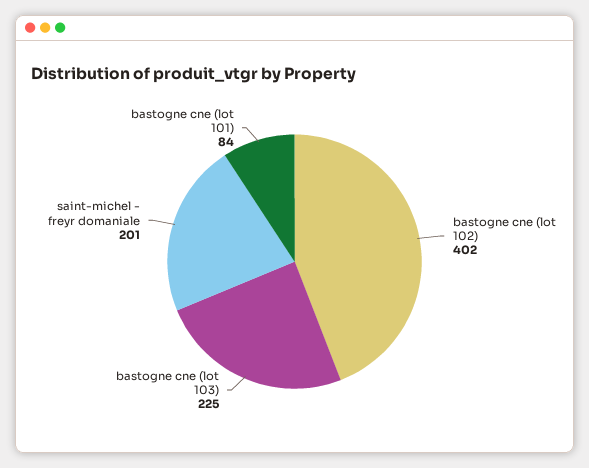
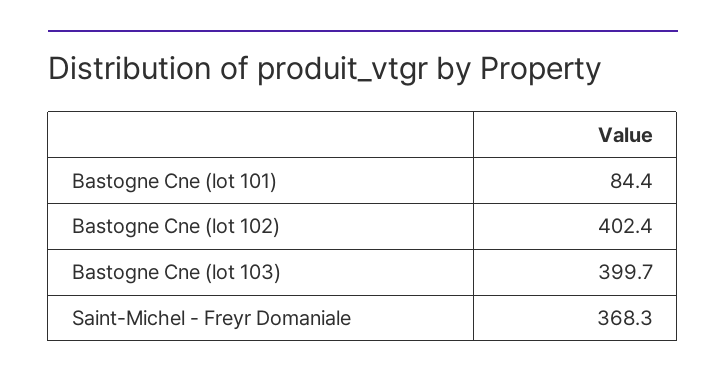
bastogne cne (lot 103): 225 -> 399.7
saint-michel - freyr domaniale: 201 -> 368.3

